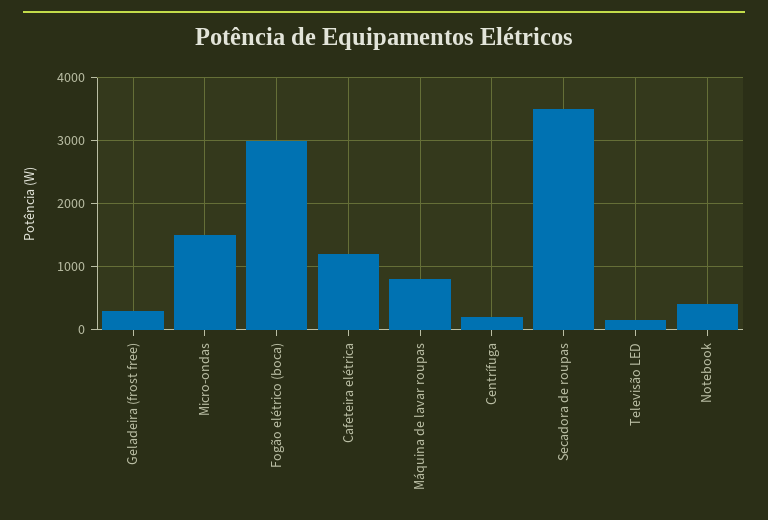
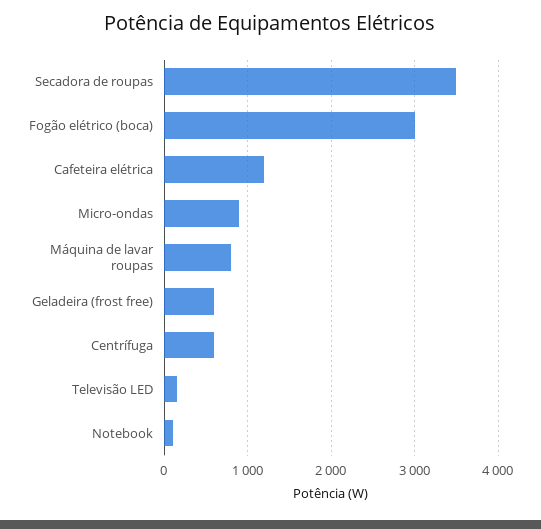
Geladeira (frost free): 300 -> 600
Micro-ondas: 1500 -> 900
Centrífuga: 200 -> 600
Notebook: 400 -> 100

